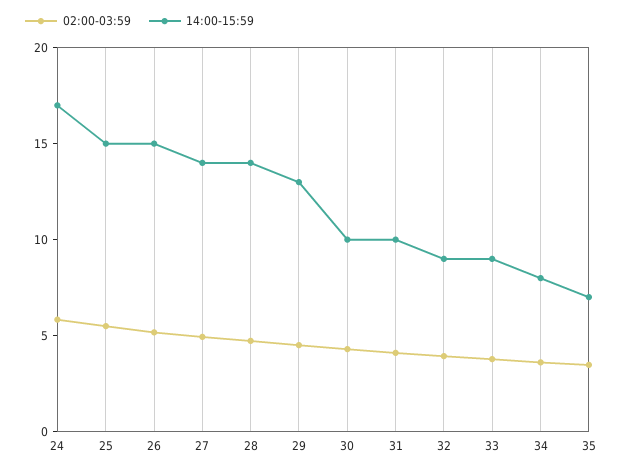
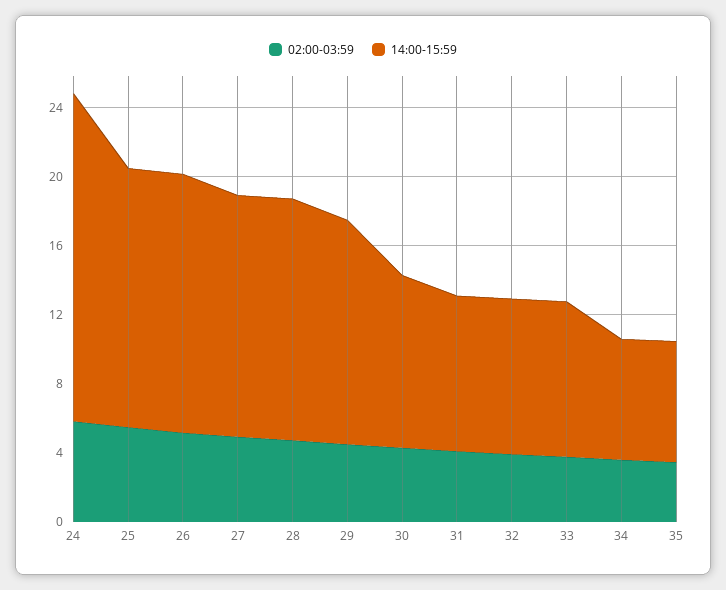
14:00-15:59, 24: 17 -> 19
14:00-15:59, 31: 10 -> 9
14:00-15:59, 34: 8 -> 7

